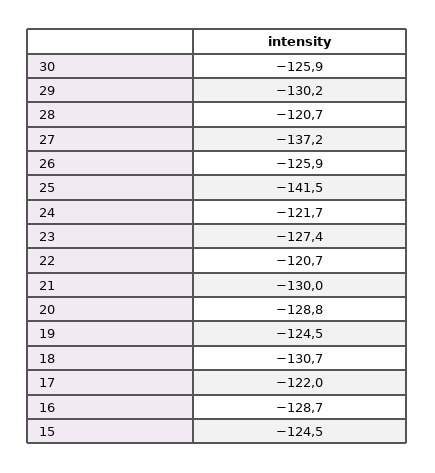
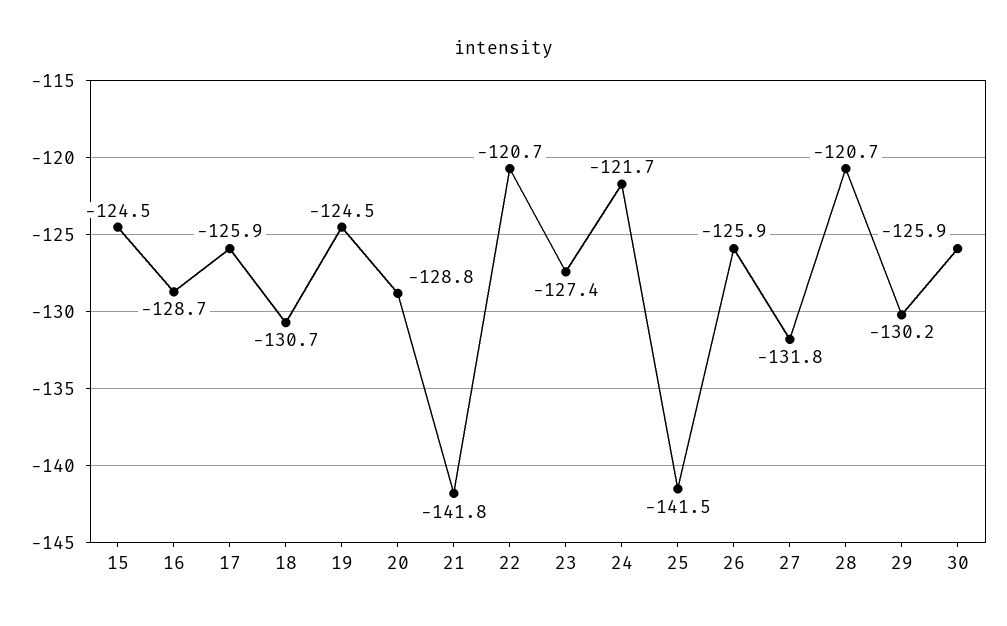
27: -137.2 -> -131.8
21: -130 -> -141.8
17: -122 -> -125.9

